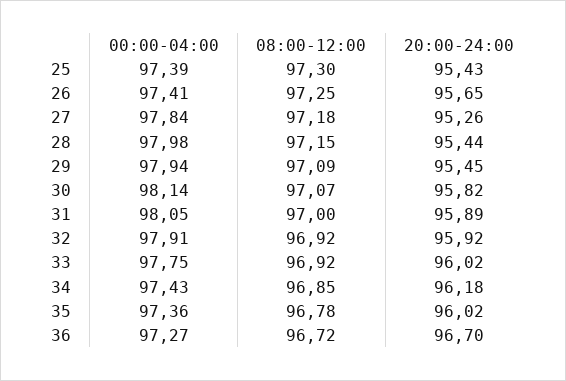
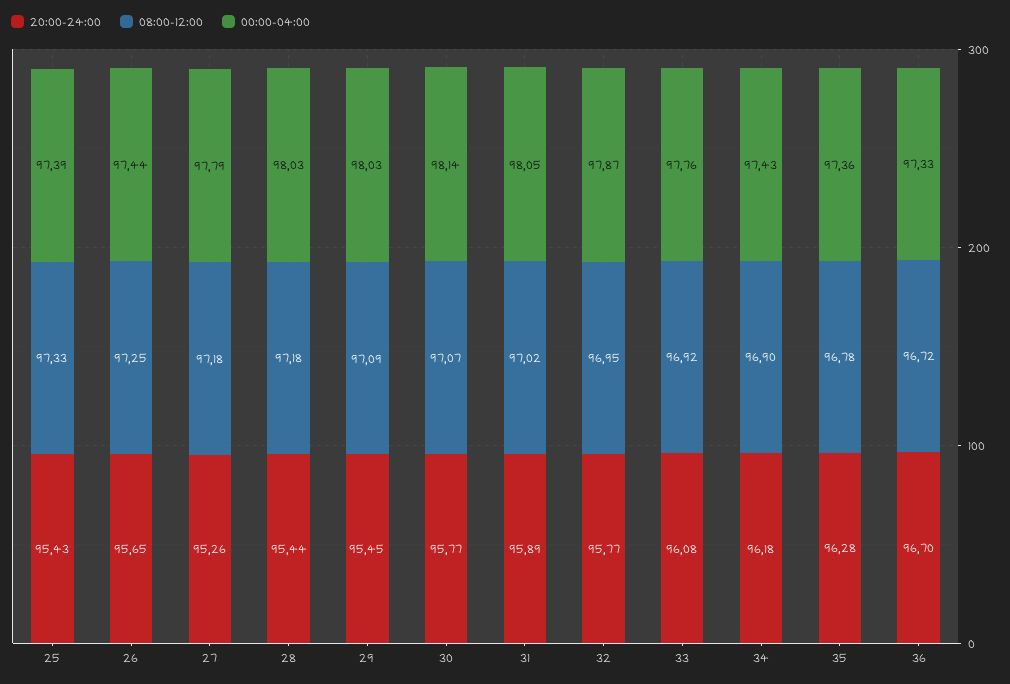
08:00-12:00, 25: 97.3 -> 97.33
00:00-04:00, 26: 97.41 -> 97.44
00:00-04:00, 27: 97.84 -> 97.79
00:00-04:00, 28: 97.98 -> 98.03
08:00-12:00, 28: 97.15 -> 97.18
00:00-04:00, 29: 97.94 -> 98.03
20:00-24:00, 30: 95.82 -> 95.77
08:00-12:00, 31: 97 -> 97.02
00:00-04:00, 32: 97.91 -> 97.87
08:00-12:00, 32: 96.92 -> 96.95
20:00-24:00, 32: 95.92 -> 95.77
00:00-04:00, 33: 97.75 -> 97.76
20:00-24:00, 33: 96.02 -> 96.08
08:00-12:00, 34: 96.85 -> 96.9
20:00-24:00, 35: 96.02 -> 96.28
00:00-04:00, 36: 97.27 -> 97.33

